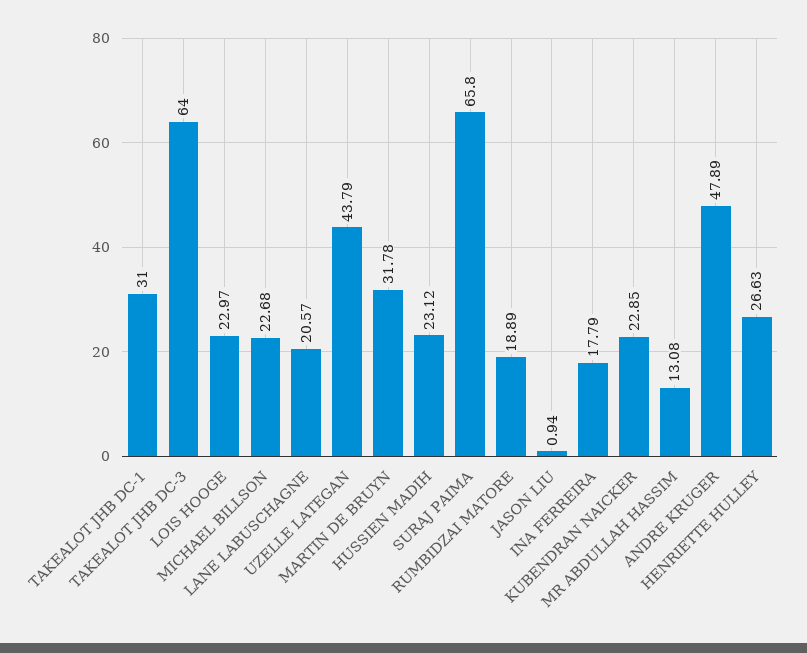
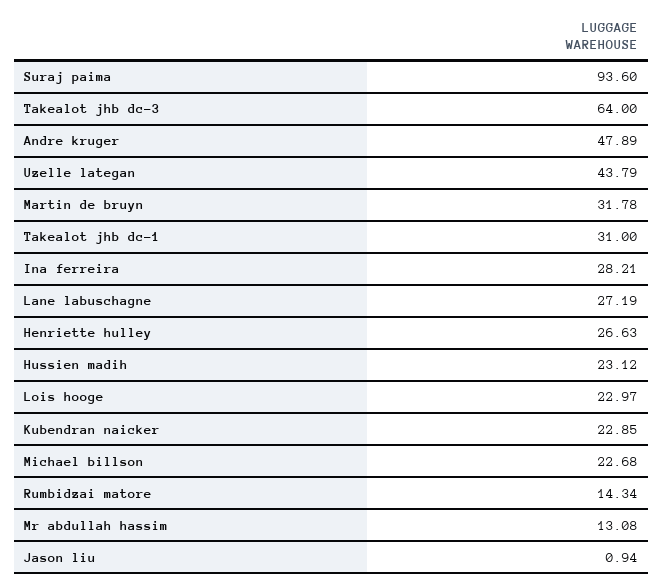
LANE LABUSCHAGNE: 20.57 -> 27.19
SURAJ PAIMA: 65.8 -> 93.6
RUMBIDZAI MATORE: 18.89 -> 14.34
INA FERREIRA: 17.79 -> 28.21

